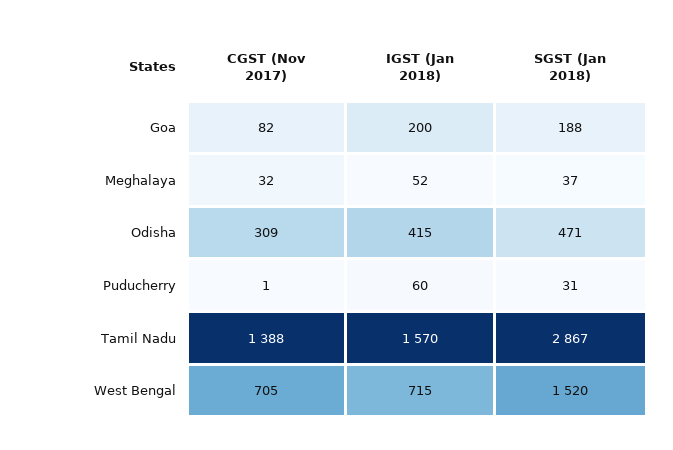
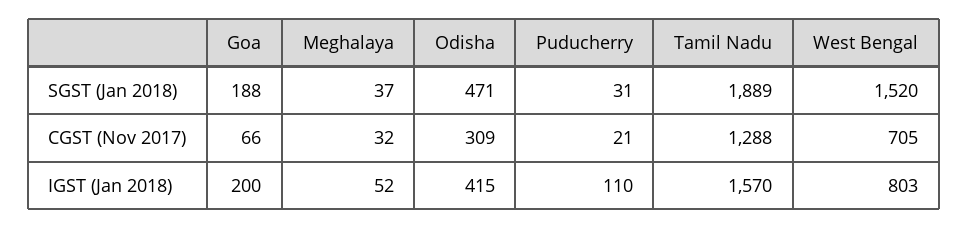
CGST (Nov 2017), Goa: 82 -> 66
CGST (Nov 2017), Puducherry: 1 -> 21
IGST (Jan 2018), Puducherry: 60 -> 110
CGST (Nov 2017), Tamil Nadu: 1388 -> 1288
SGST (Jan 2018), Tamil Nadu: 2867 -> 1889
IGST (Jan 2018), West Bengal: 715 -> 803

